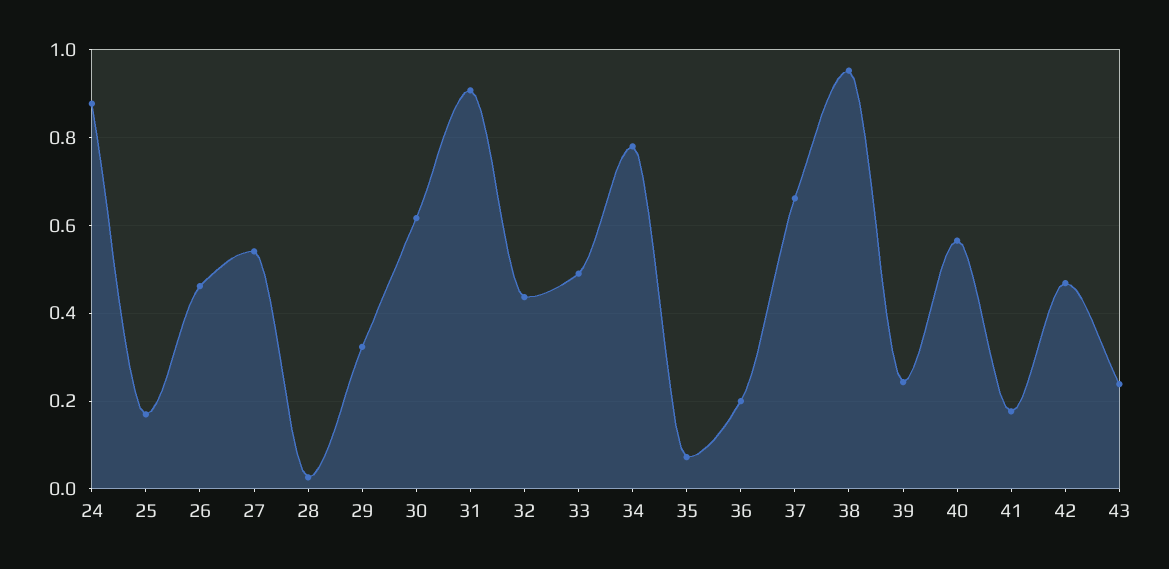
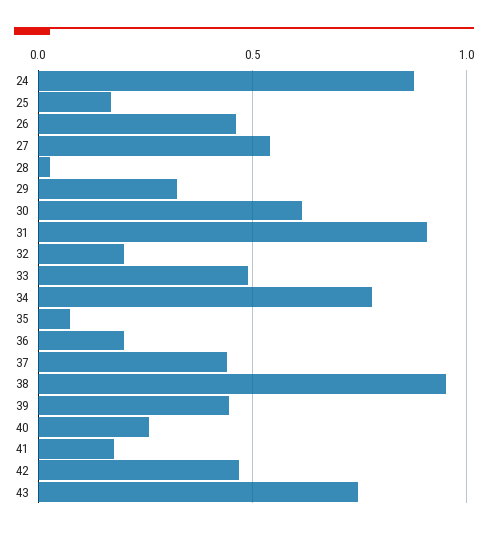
32: 0.44 -> 0.2
37: 0.66 -> 0.45
39: 0.24 -> 0.45
40: 0.56 -> 0.25
43: 0.24 -> 0.75

